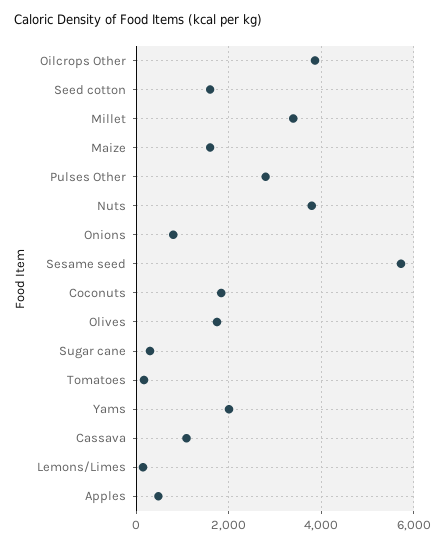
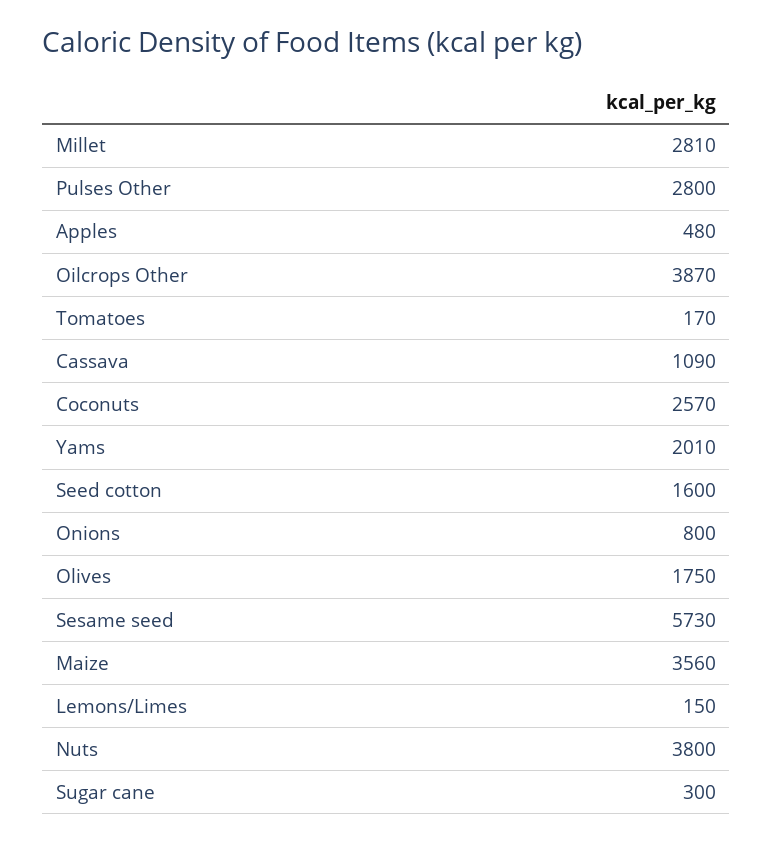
Millet: 3400 -> 2810
Maize: 1600 -> 3560
Coconuts: 1800 -> 2570

